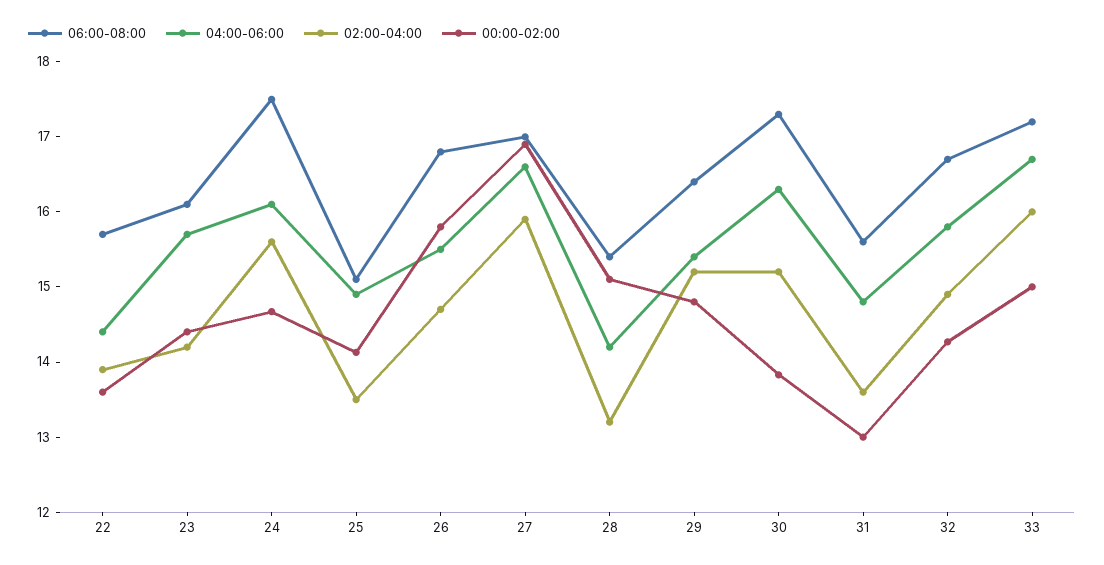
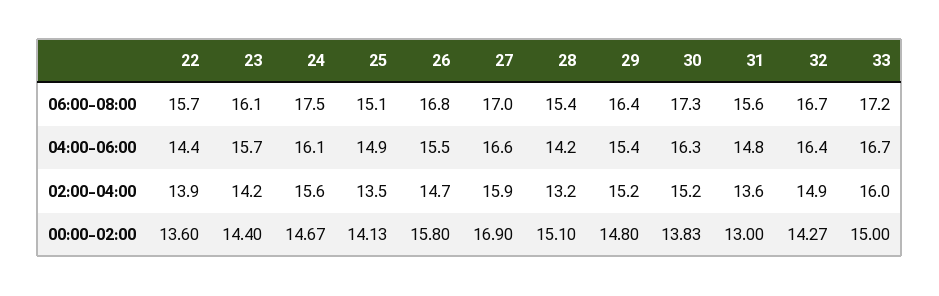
04:00-06:00, 32: 15.8 -> 16.4

